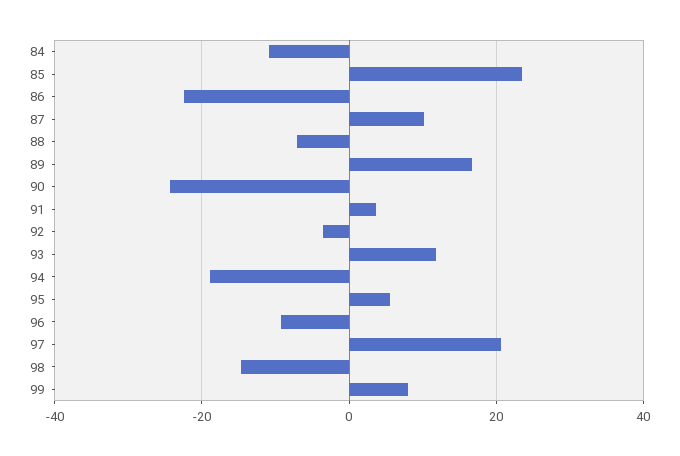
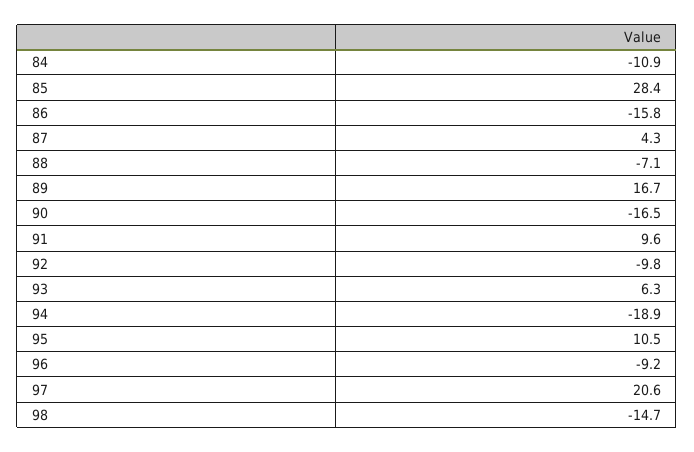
85: 24 -> 28.4
86: -22 -> -15.8
87: 10 -> 4.3
90: -24 -> -16.5
91: 4 -> 9.6
92: -4 -> -9.8
93: 12 -> 6.3
95: 6 -> 10.5
99: 8 -> none

